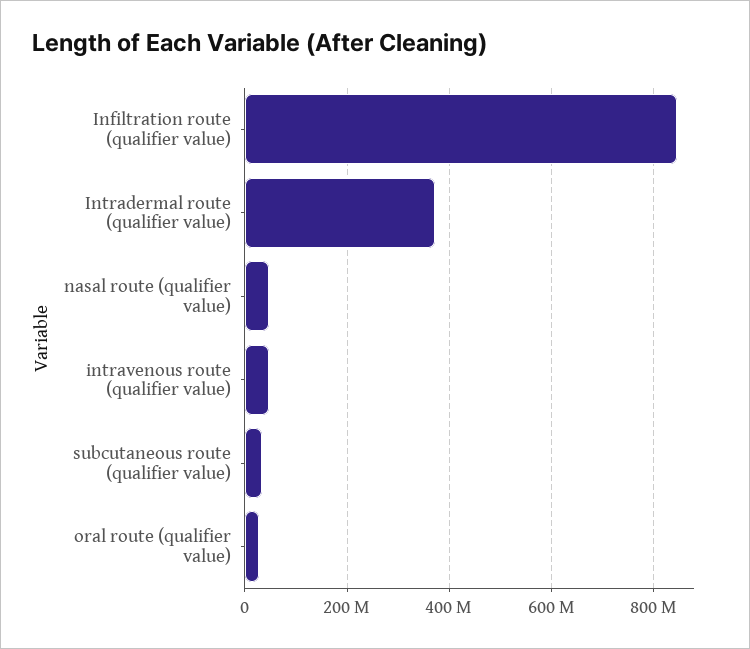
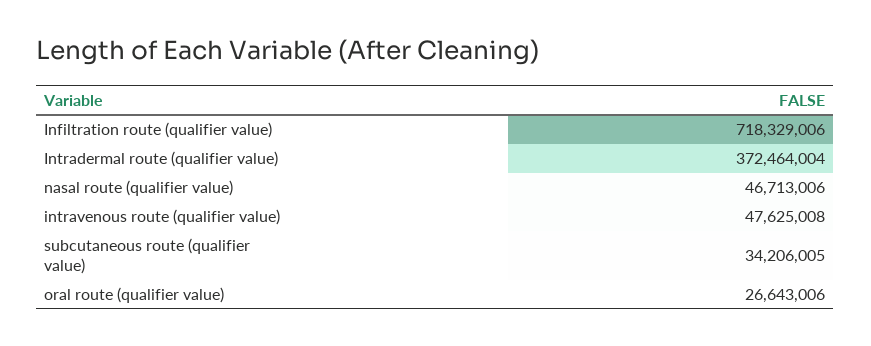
Infiltration route (qualifier value): 840000000 -> 718329006

